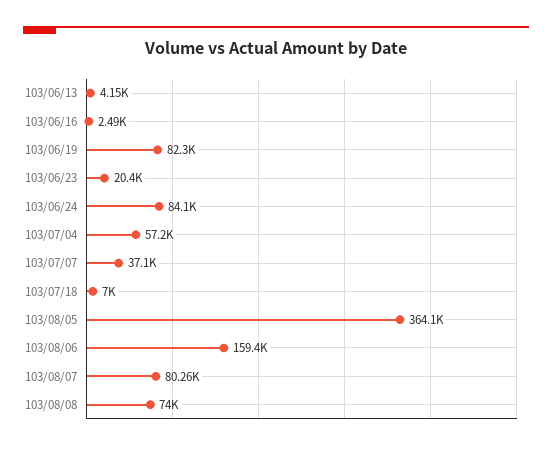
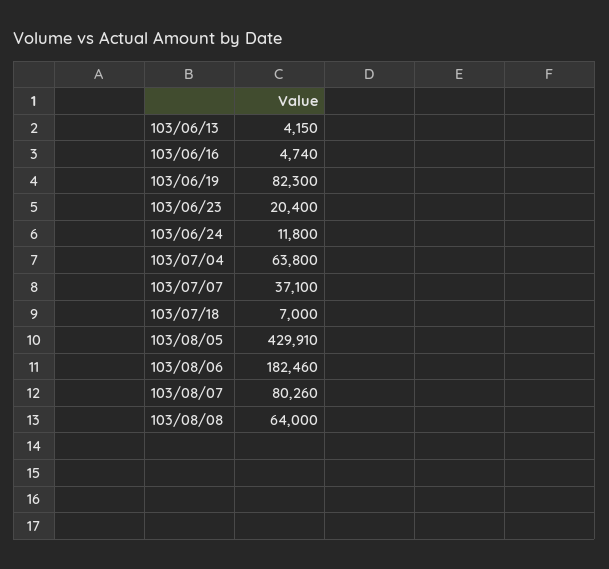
103/06/16: 2490 -> 4740
103/06/24: 84100 -> 11800
103/07/04: 57200 -> 63800
103/08/05: 364100 -> 429910
103/08/06: 159400 -> 182460
103/08/08: 74000 -> 64000

